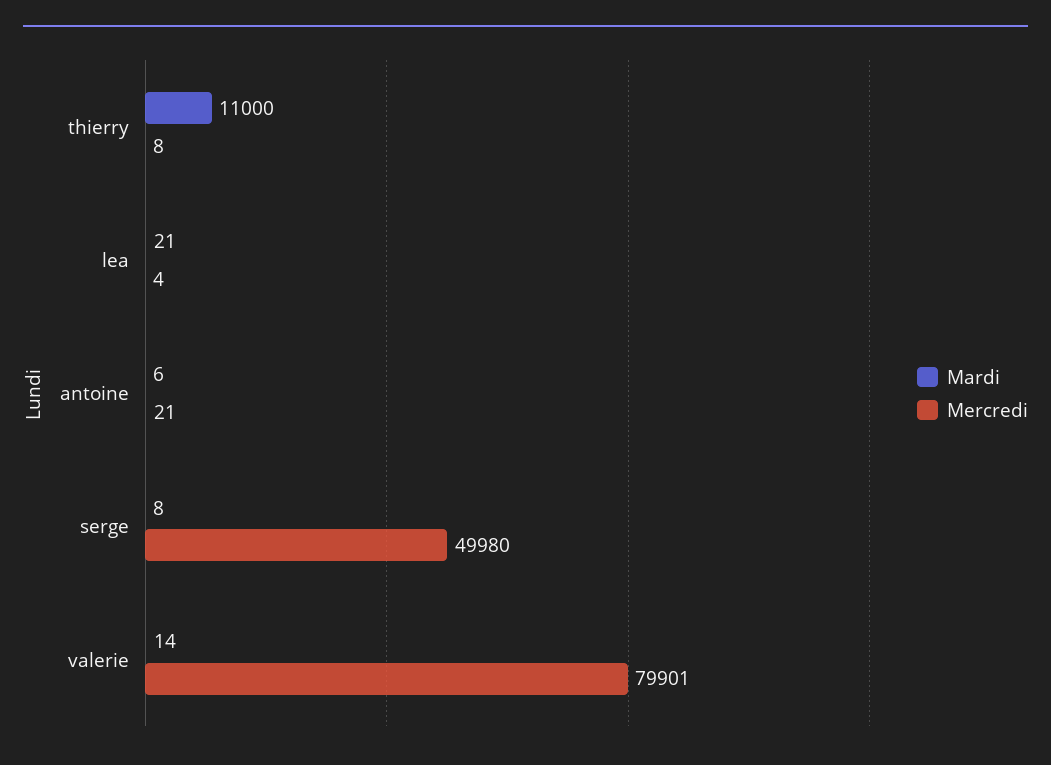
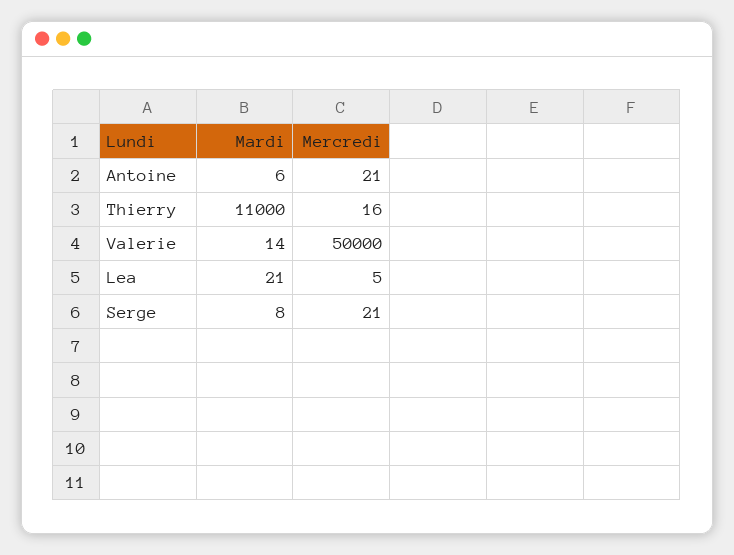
Mercredi, thierry: 8 -> 16
Mercredi, lea: 4 -> 5
Mercredi, serge: 49980 -> 21
Mercredi, valerie: 79901 -> 50000

